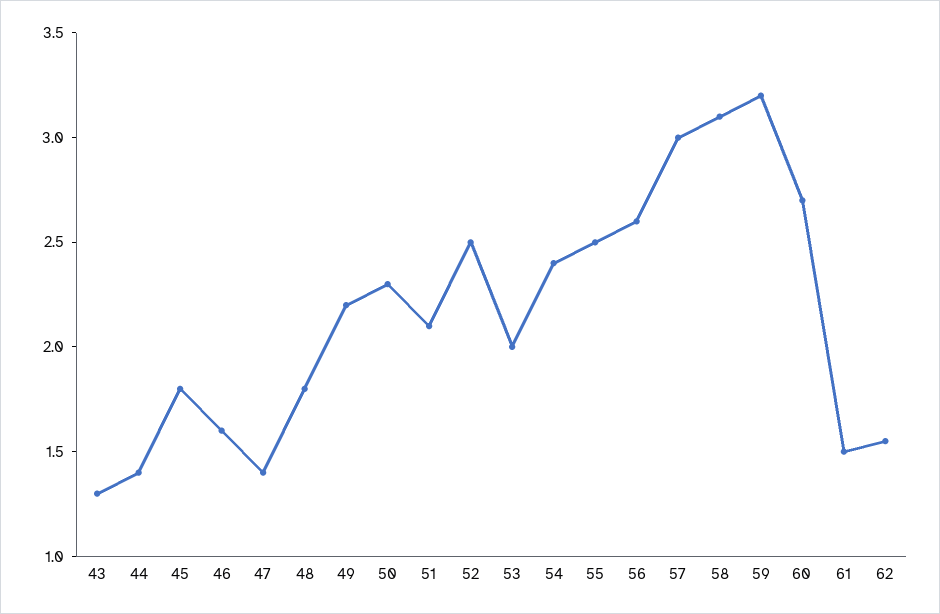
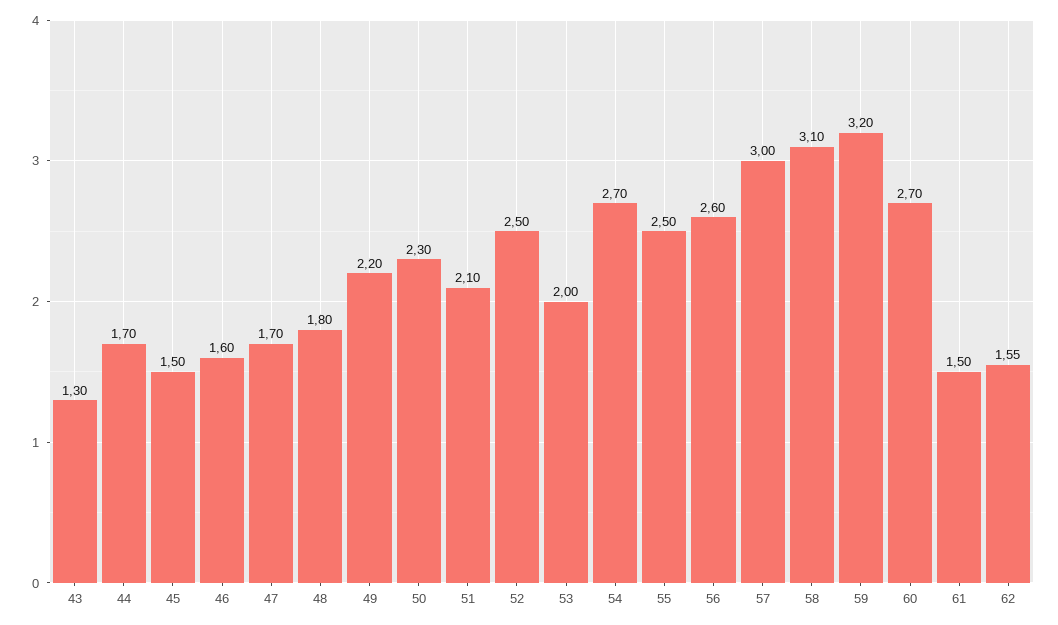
44: 1.4 -> 1.7
45: 1.8 -> 1.5
47: 1.4 -> 1.7
54: 2.4 -> 2.7

